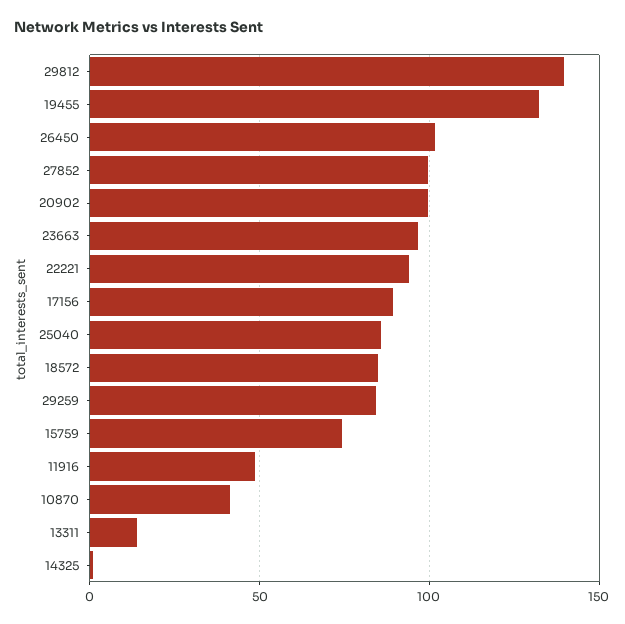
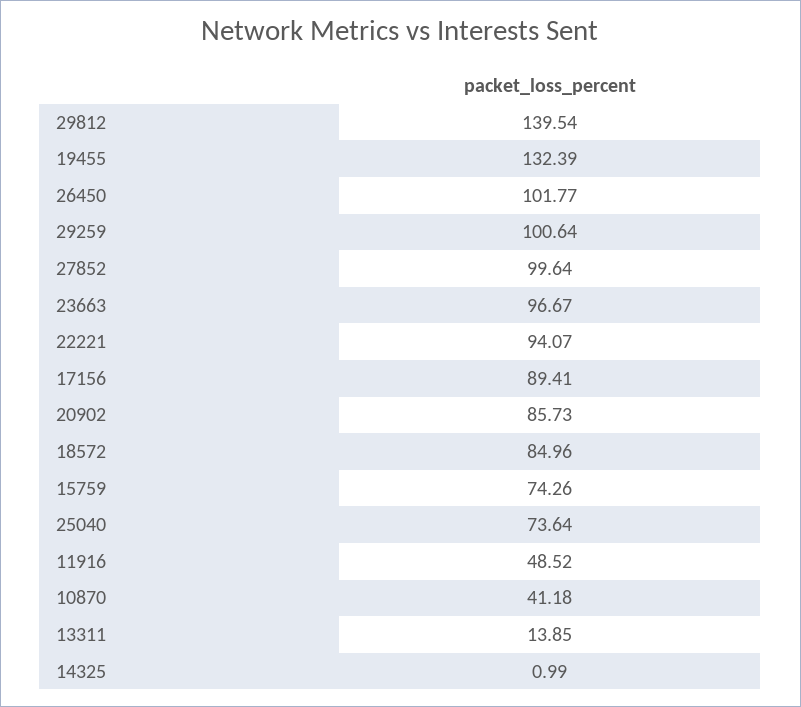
20902: 100 -> 85.73
25040: 85 -> 73.64
29259: 85 -> 100.64

